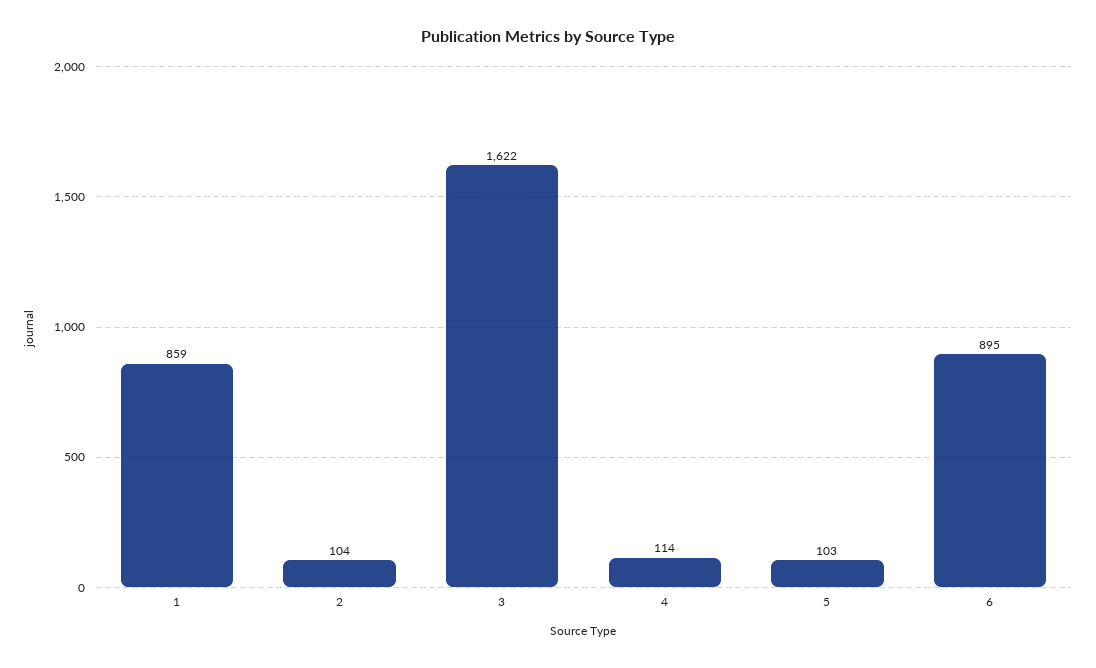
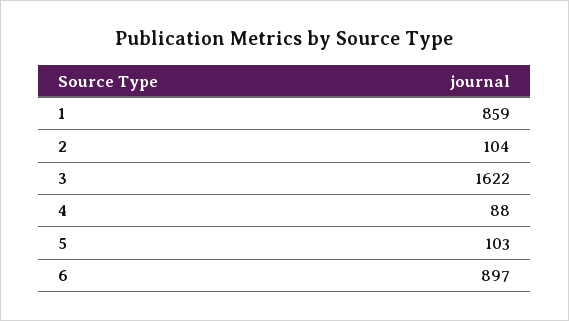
4: 114 -> 88
6: 895 -> 897

